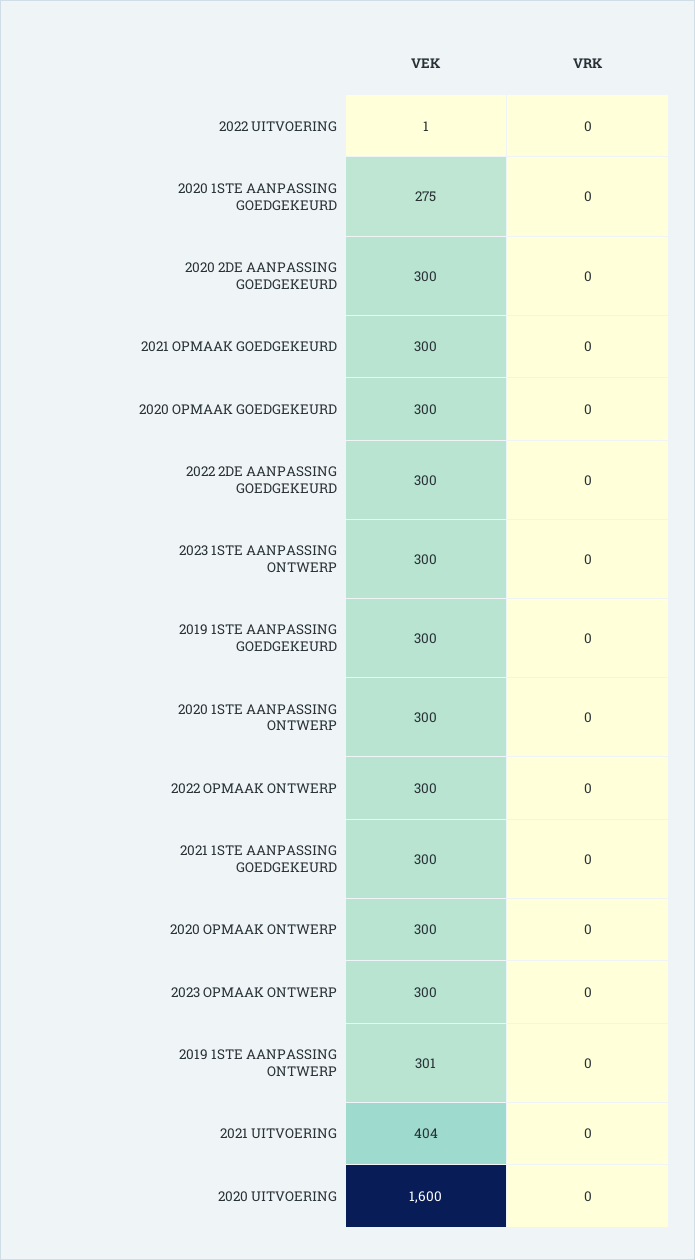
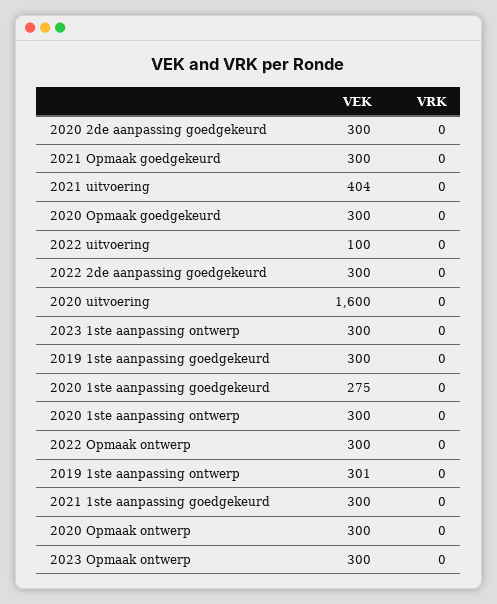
VEK, 2022 UITVOERING: 1 -> 100

